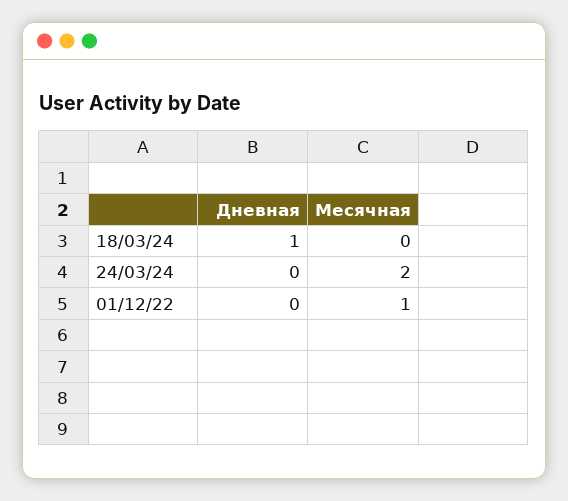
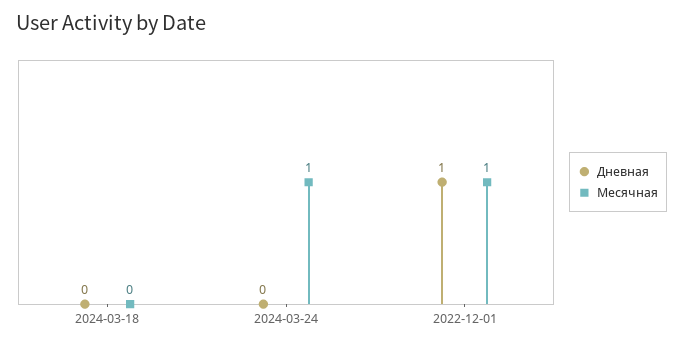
Дневная, 18/03/24: 1 -> 0
Месячная, 24/03/24: 2 -> 1
Дневная, 01/12/22: 0 -> 1

